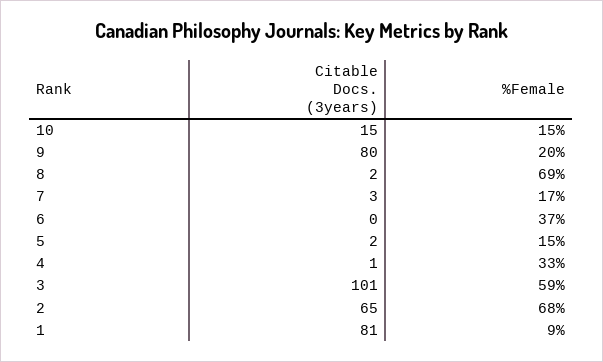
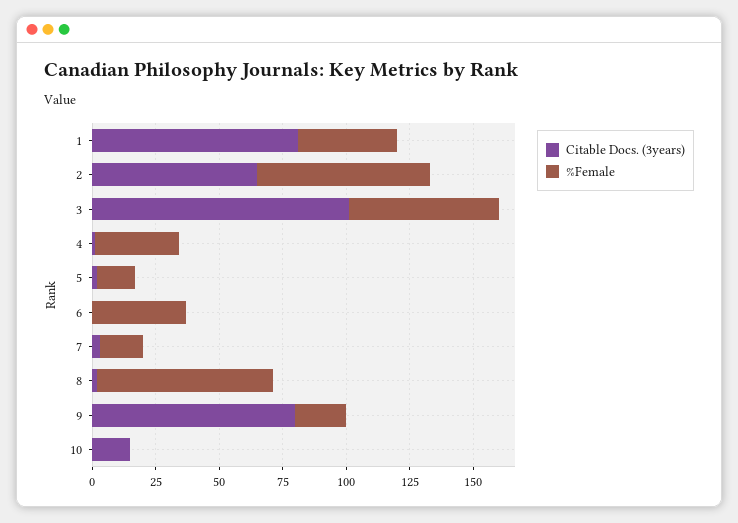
%Female, 10: 15 -> 0
%Female, 1: 9 -> 40

